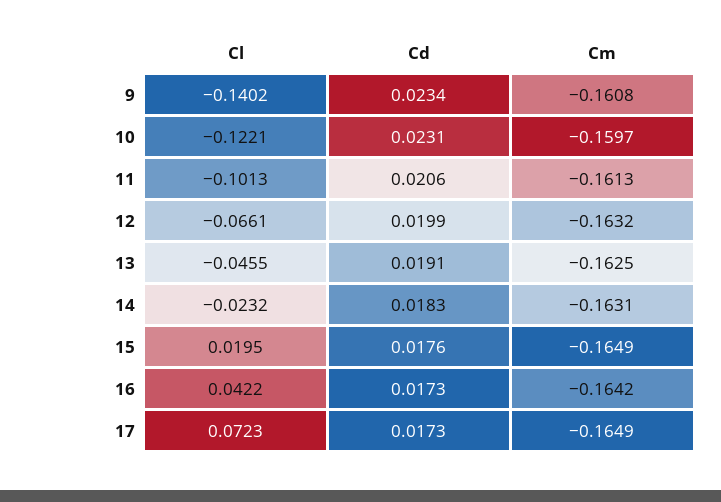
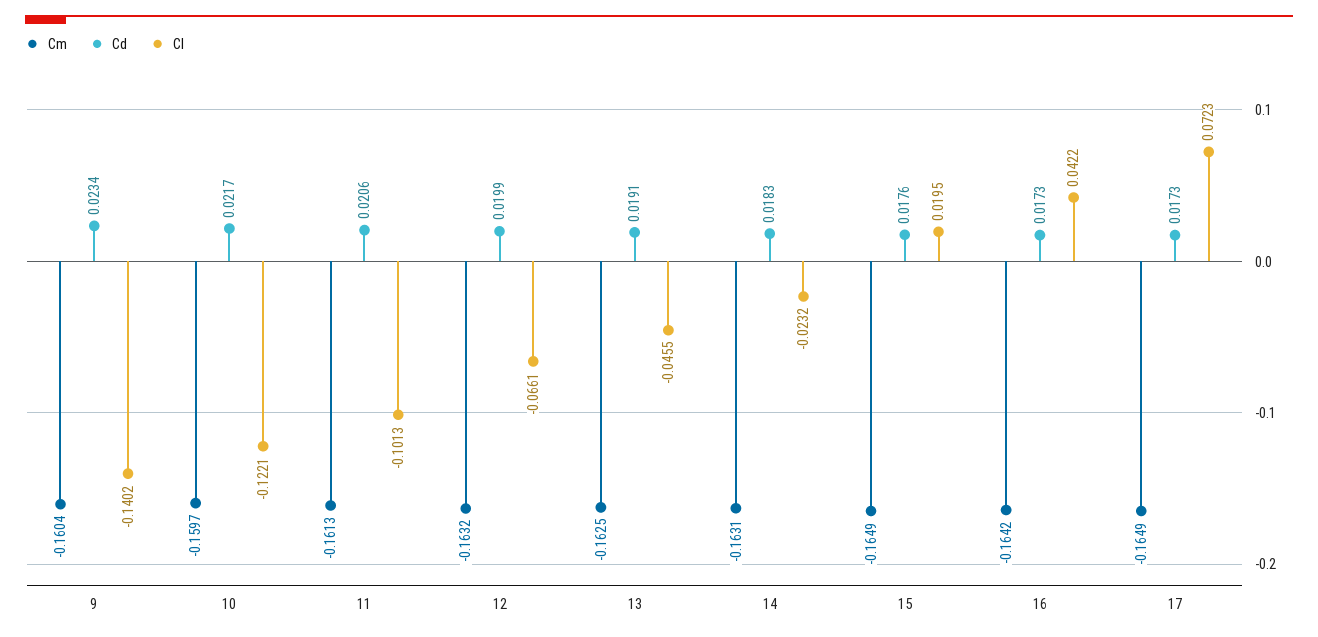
Cm, 9: -0.1608 -> -0.1604
Cd, 10: 0.0231 -> 0.0217

